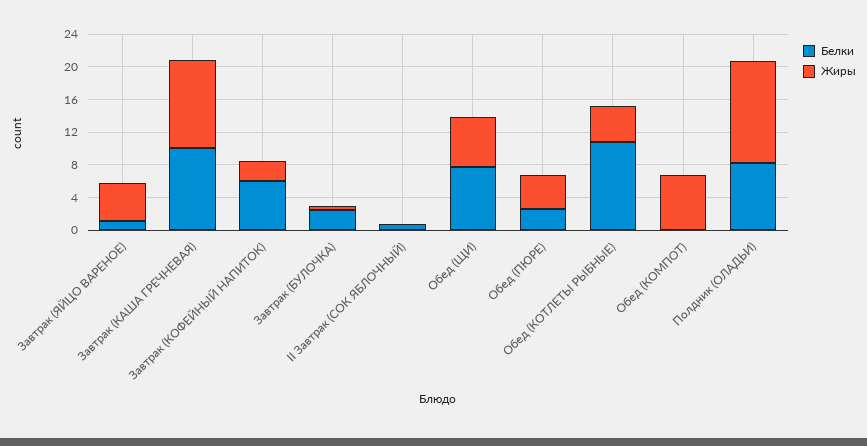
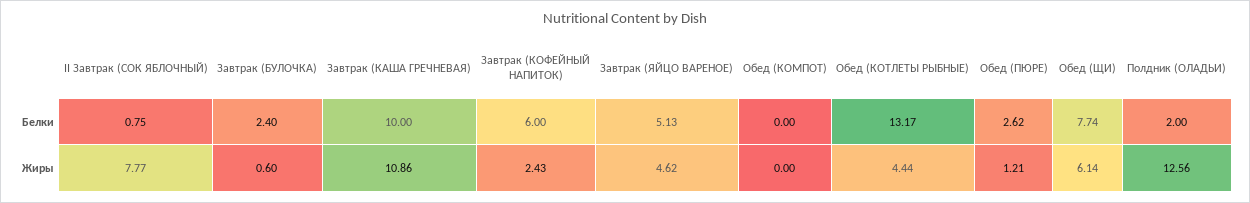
Белки, Завтрак (ЯЙЦО ВАРЕНОЕ): 1 -> 5.13
Жиры, II Завтрак (СОК ЯБЛОЧНЫЙ): 0 -> 7.77
Жиры, Обед (ПЮРЕ): 4 -> 1.21
Белки, Обед (КОТЛЕТЫ РЫБНЫЕ): 11 -> 13.17
Жиры, Обед (КОМПОТ): 7 -> 0
Белки, Полдник (ОЛАДЬИ): 8 -> 2

